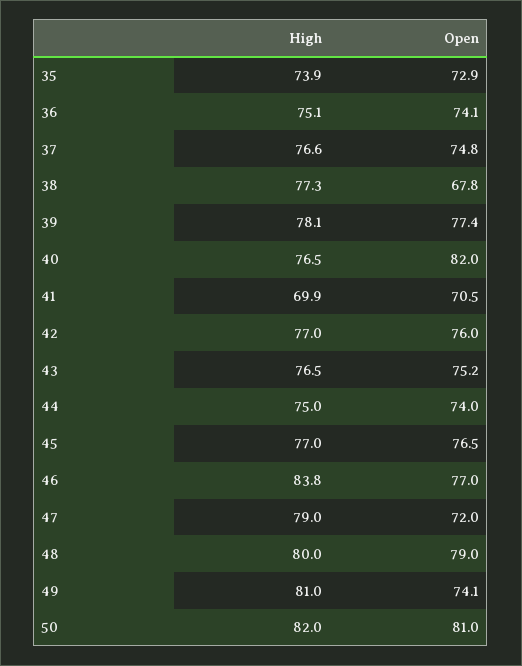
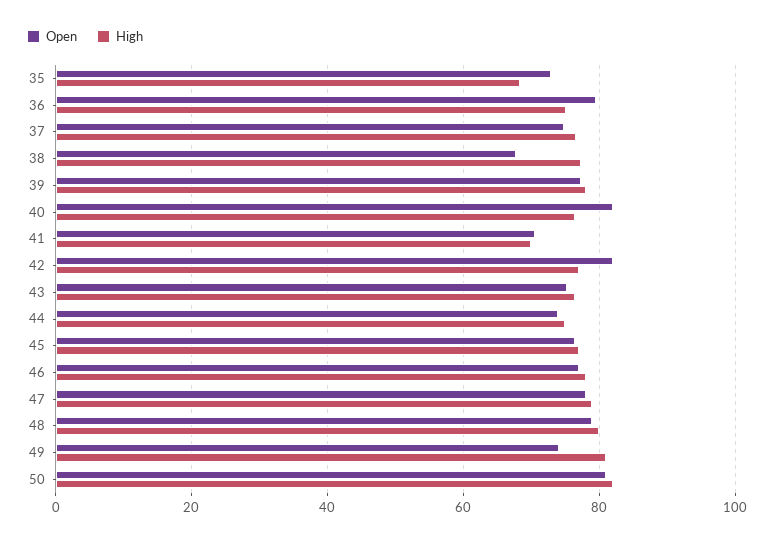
High, 35: 73.9 -> 68
Open, 36: 74.1 -> 80
Open, 42: 76 -> 82
High, 46: 83.8 -> 78
Open, 47: 72 -> 78

